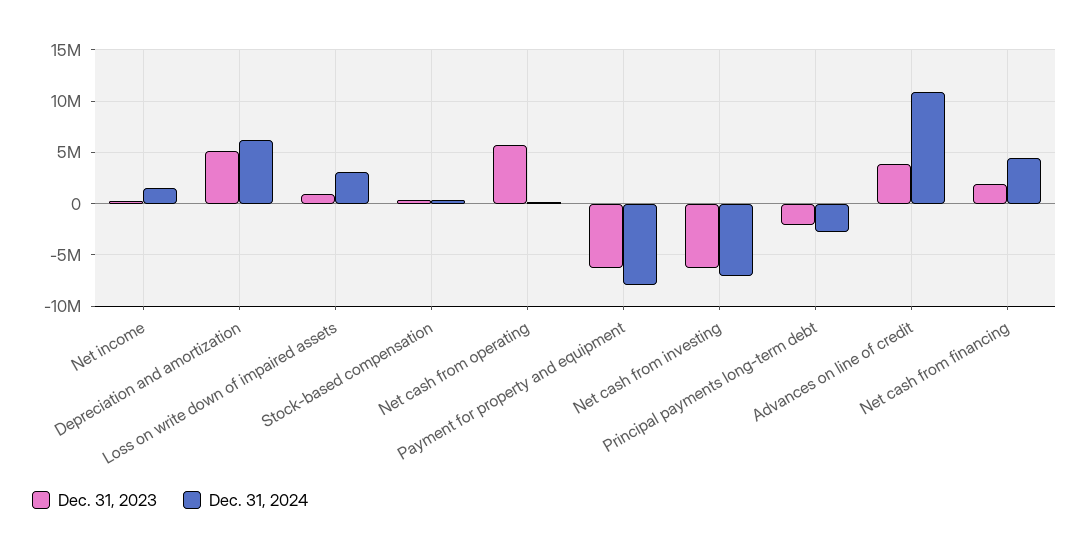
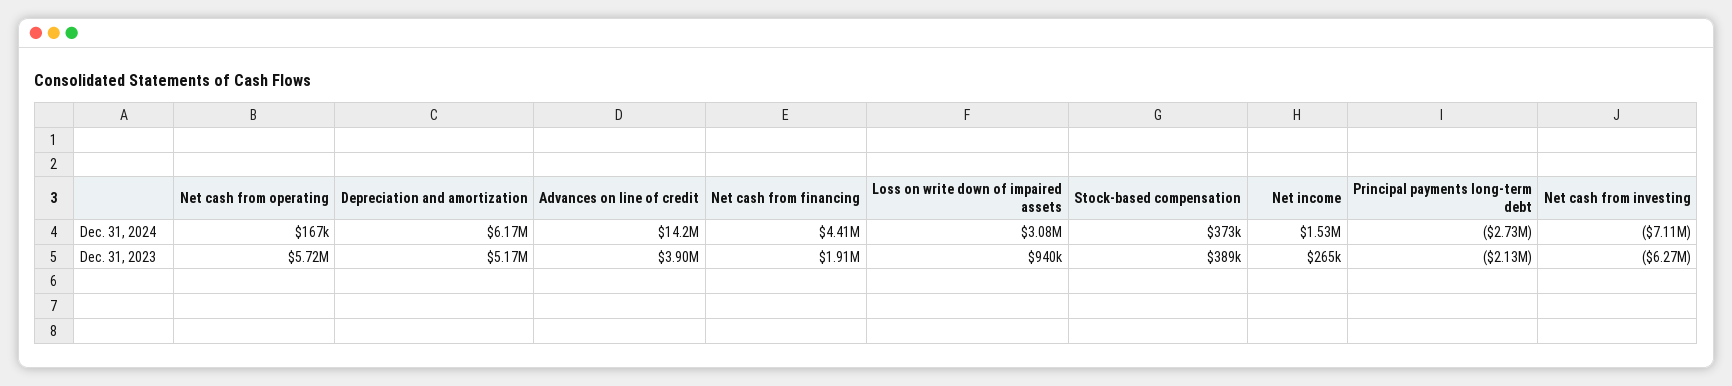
Dec. 31, 2023, Payment for property and equipment: -6000000 -> none
Dec. 31, 2024, Payment for property and equipment: -8000000 -> none
Dec. 31, 2024, Advances on line of credit: 11000000 -> 14200000

